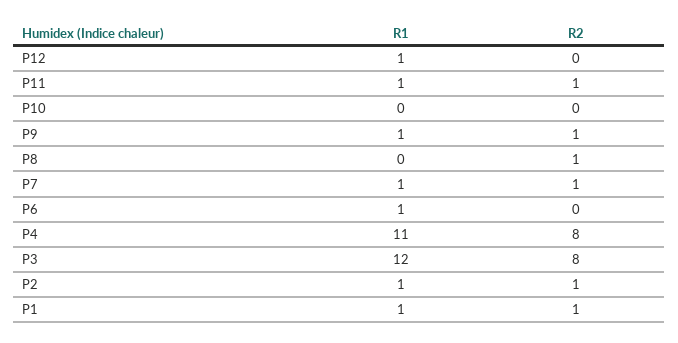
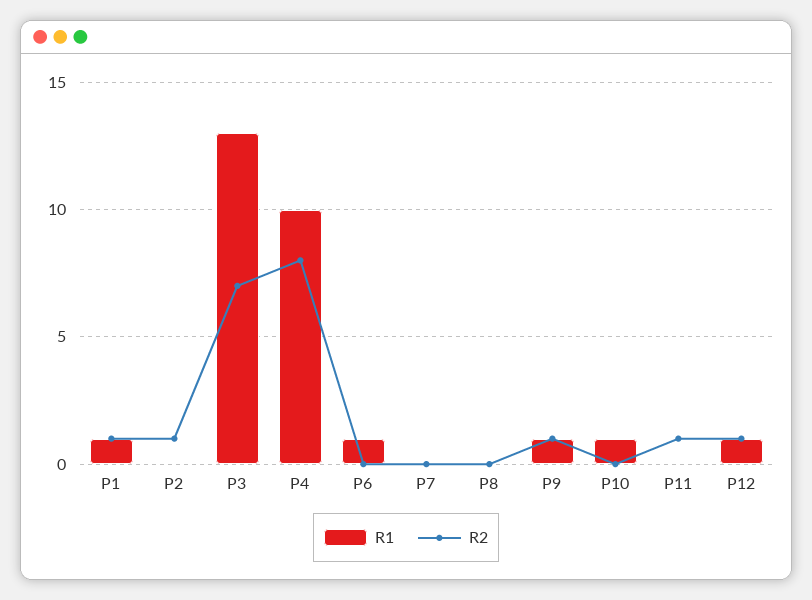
R2, P12: 0 -> 1
R1, P11: 1 -> 0
R1, P10: 0 -> 1
R2, P8: 1 -> 0
R1, P7: 1 -> 0
R2, P7: 1 -> 0
R1, P4: 11 -> 10
R1, P3: 12 -> 13
R2, P3: 8 -> 7
R1, P2: 1 -> 0

